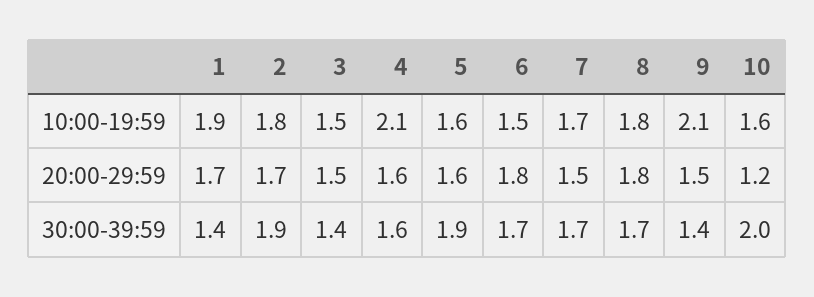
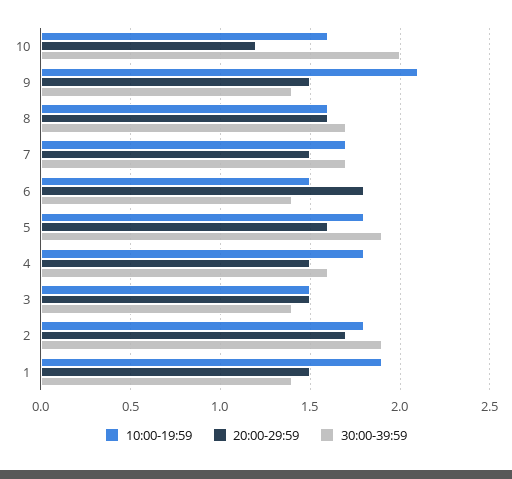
10:00-19:59, 4: 2.1 -> 1.8
10:00-19:59, 5: 1.6 -> 1.8
10:00-19:59, 8: 1.8 -> 1.6
20:00-29:59, 1: 1.7 -> 1.5
20:00-29:59, 4: 1.6 -> 1.5
20:00-29:59, 8: 1.8 -> 1.6
30:00-39:59, 6: 1.7 -> 1.4

